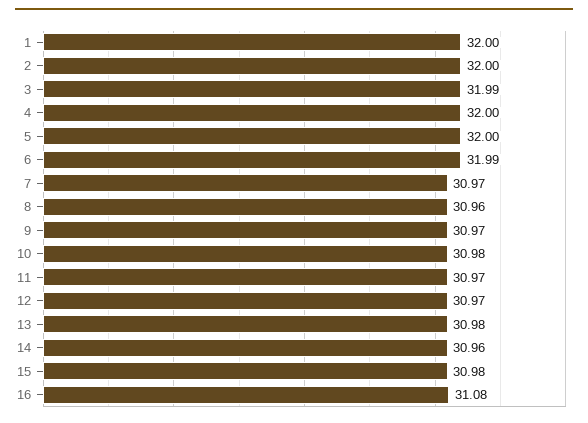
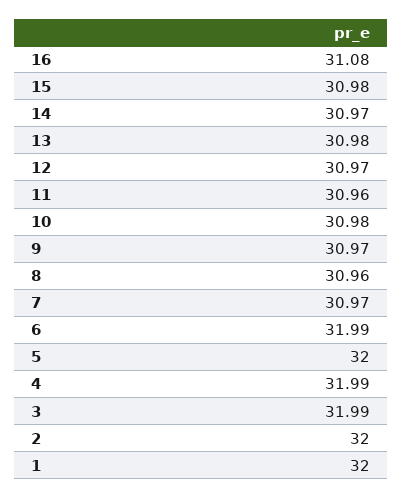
4: 32 -> 31.99
11: 30.97 -> 30.96
14: 30.96 -> 30.97

